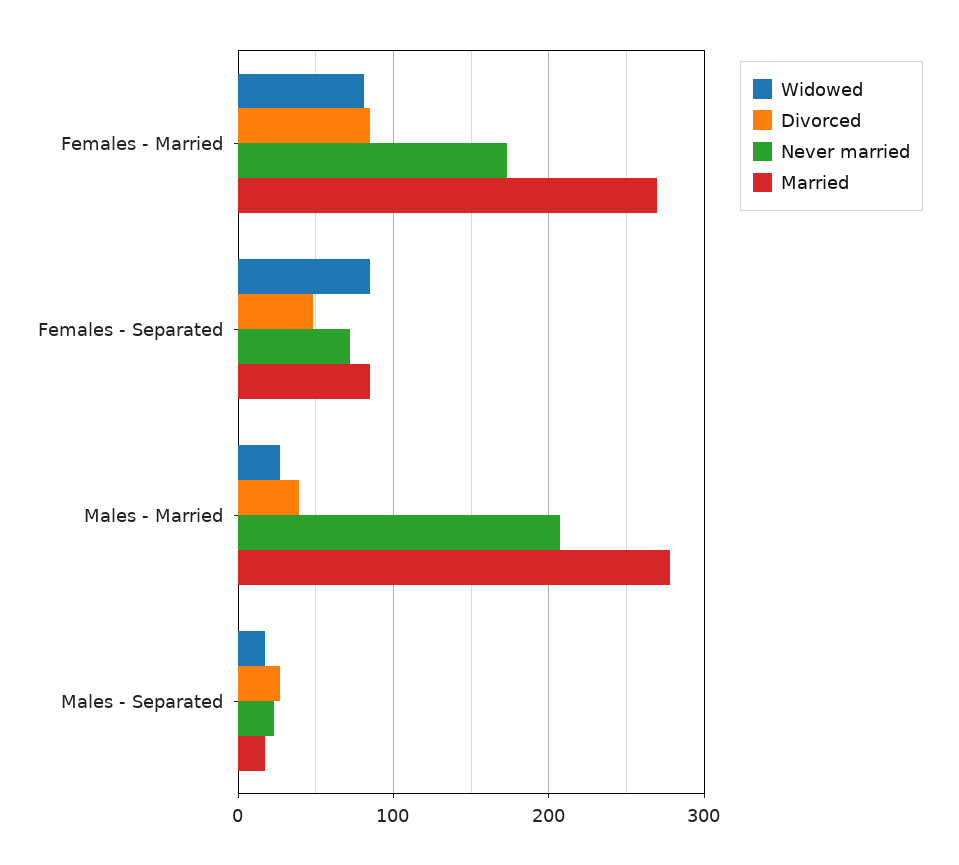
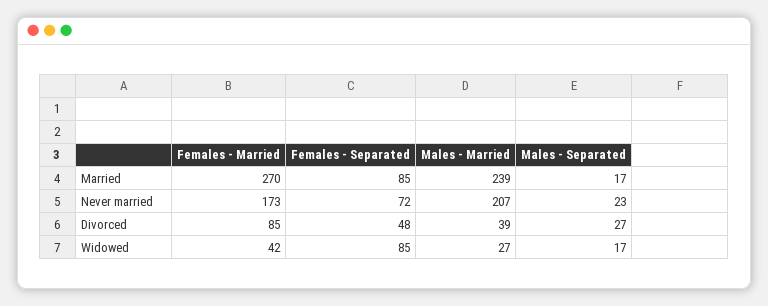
Widowed, Females - Married: 80 -> 42
Married, Males - Married: 280 -> 239

